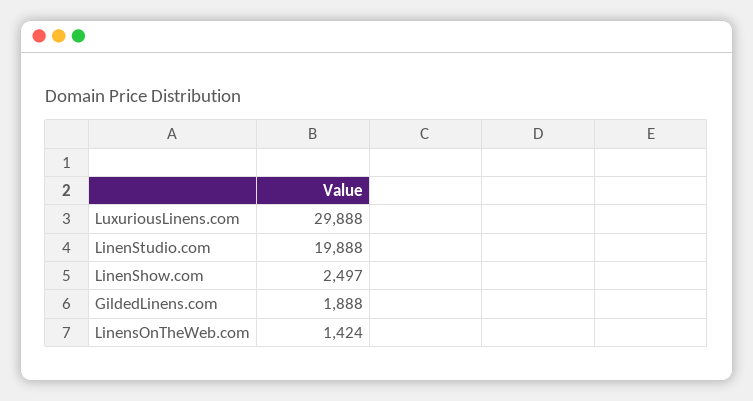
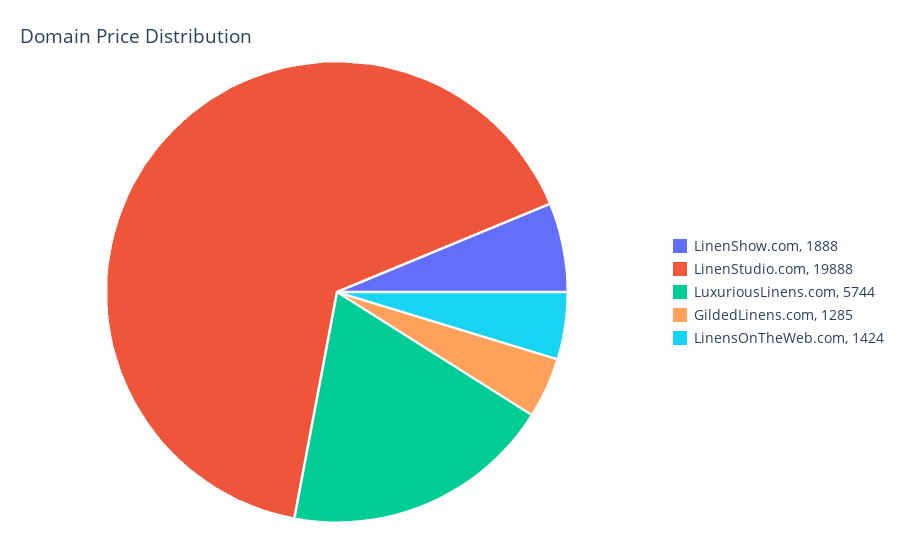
LuxuriousLinens.com: 29888 -> 5744
LinenShow.com: 2497 -> 1888
GildedLinens.com: 1888 -> 1285

